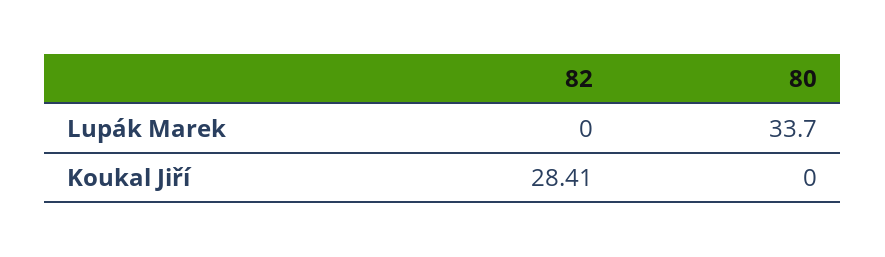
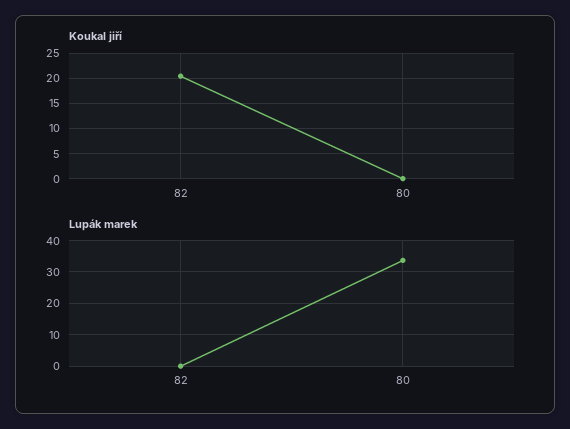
Koukal Jiří, 82: 28.41 -> 20

